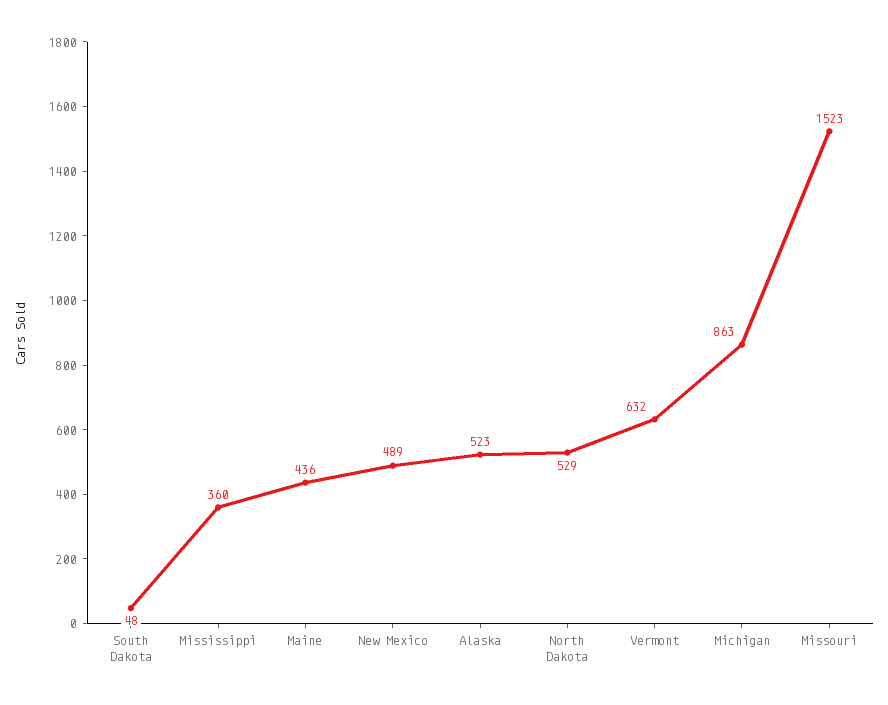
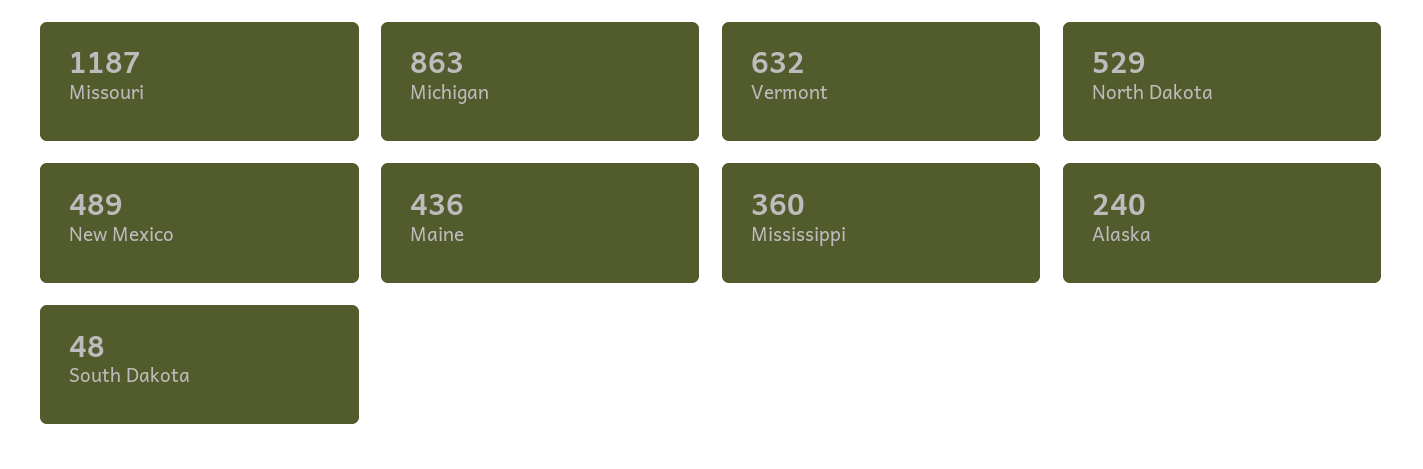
Alaska: 523 -> 240
Missouri: 1523 -> 1187

